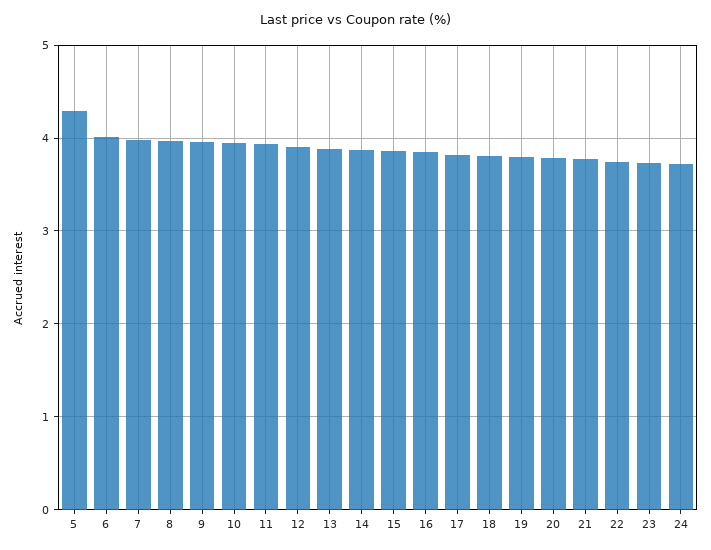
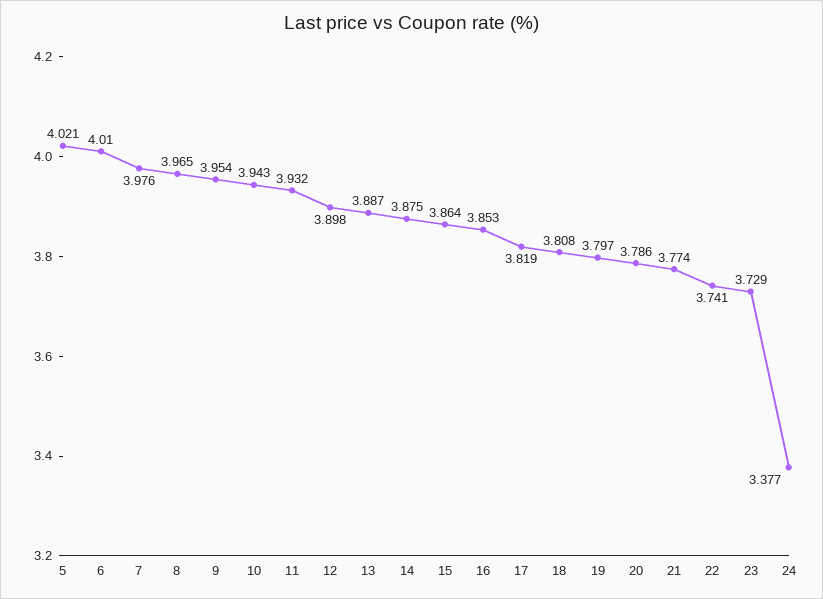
5: 4.3 -> 4.021
24: 3.7 -> 3.377

